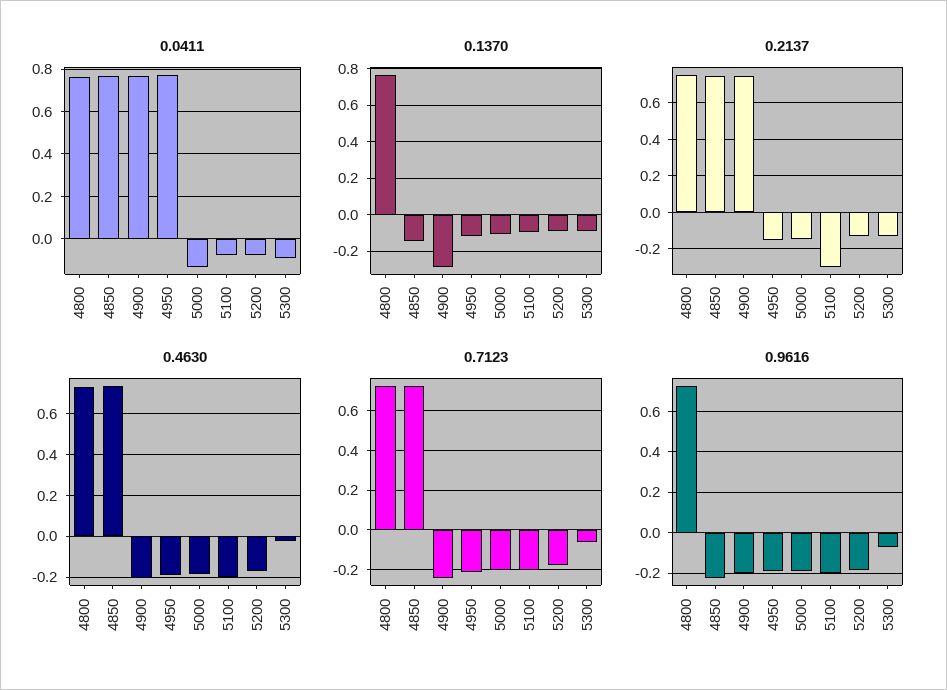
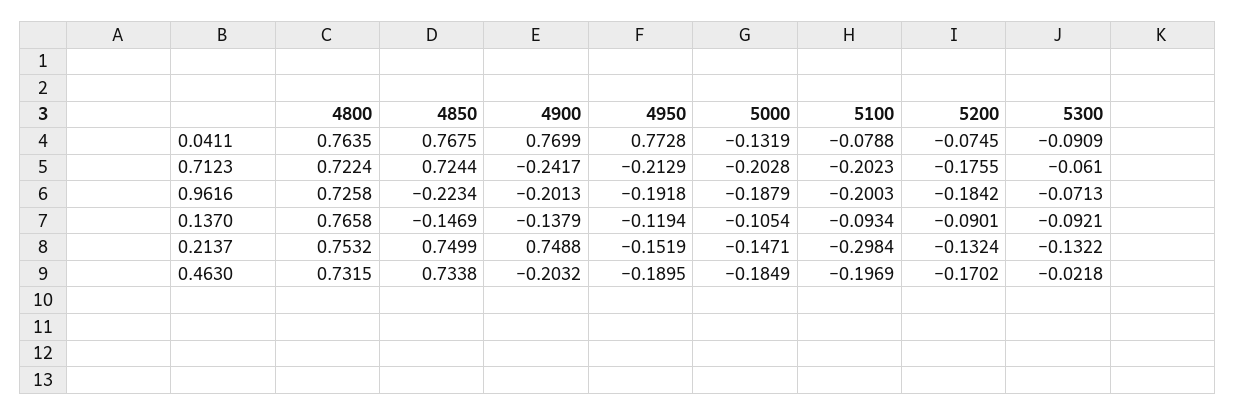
0.1370, 4900: -0.3 -> -0.1379

